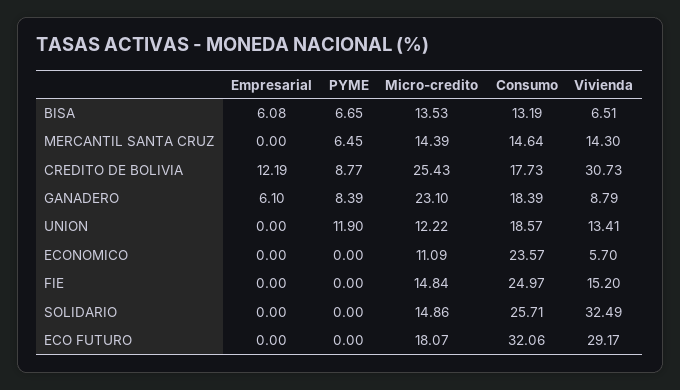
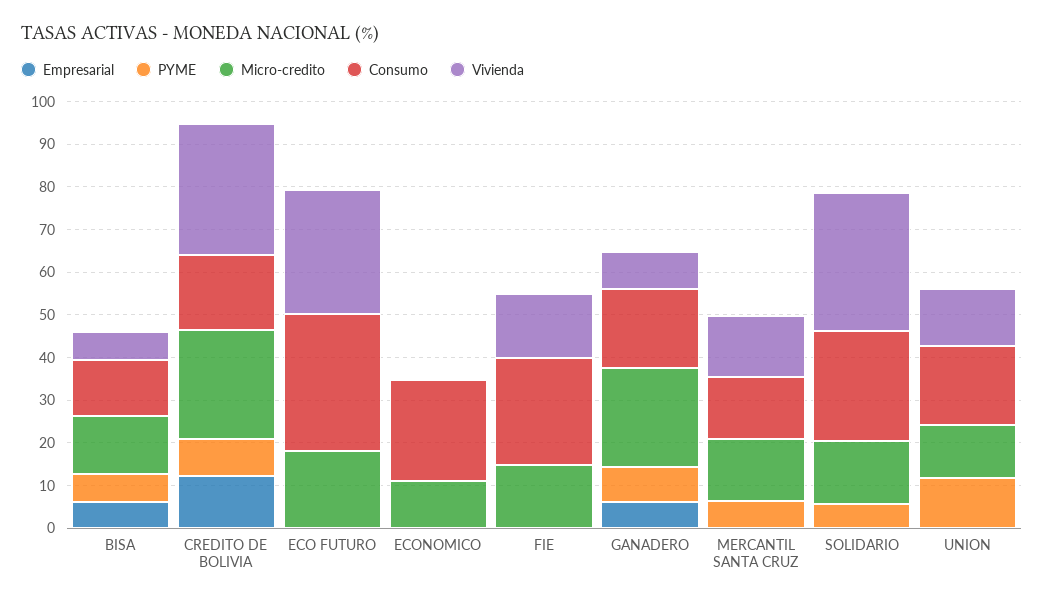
Vivienda, ECONOMICO: 5.7 -> 0
PYME, SOLIDARIO: 0 -> 6

